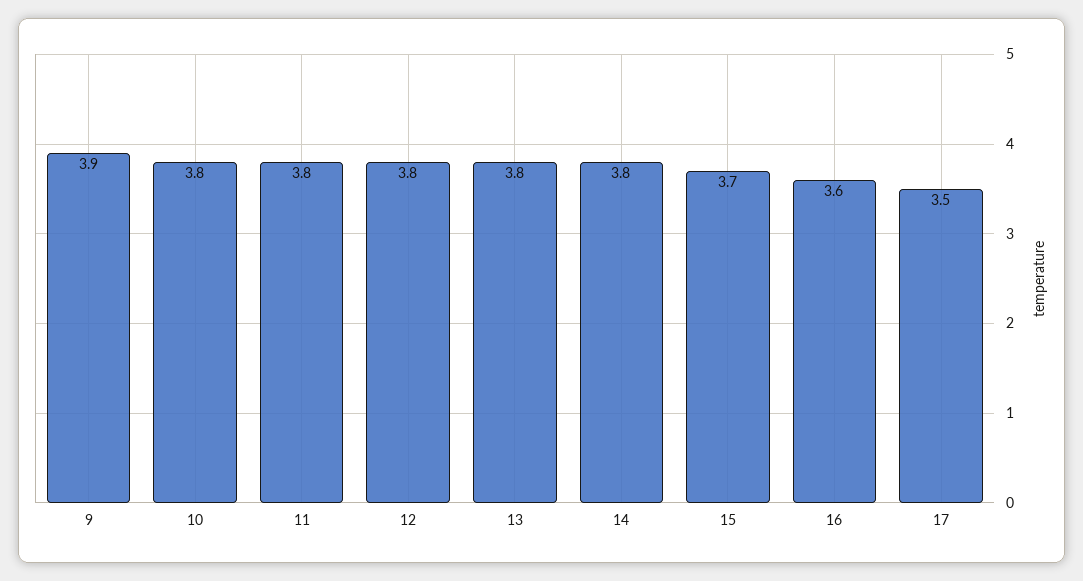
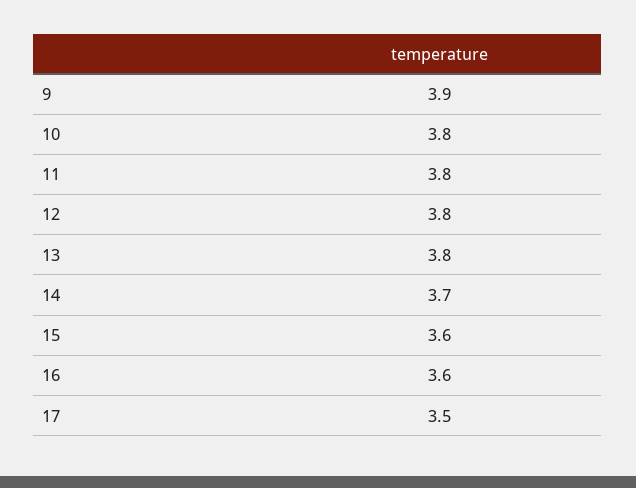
14: 3.8 -> 3.7
15: 3.7 -> 3.6

